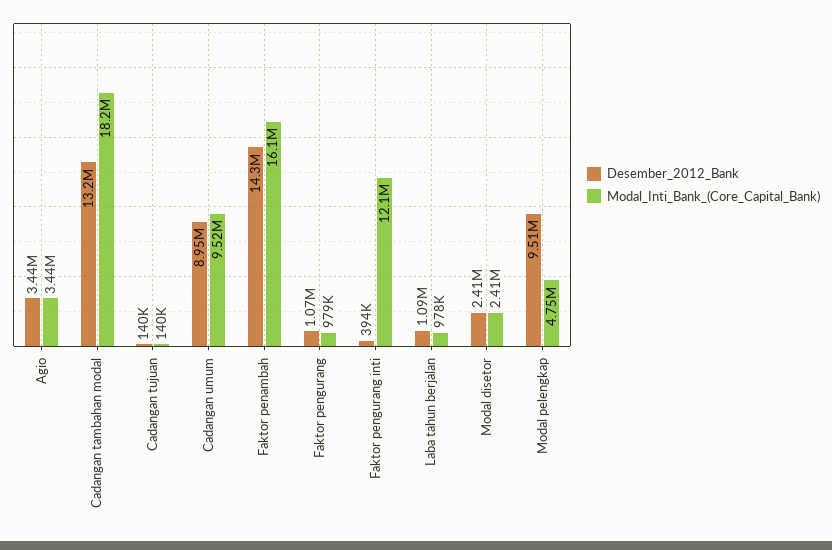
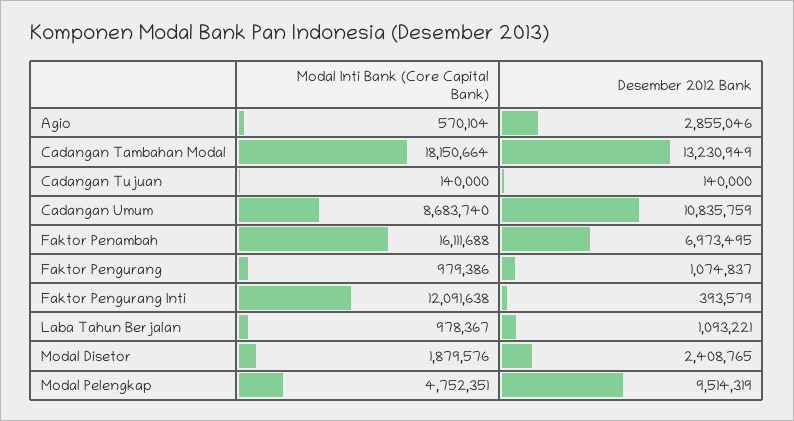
Desember_2012_Bank, Agio: 3440000 -> 2855046
Modal_Inti_Bank_(Core_Capital_Bank), Agio: 3440000 -> 570104
Desember_2012_Bank, Cadangan umum: 8950000 -> 10835759
Modal_Inti_Bank_(Core_Capital_Bank), Cadangan umum: 9520000 -> 8683740
Desember_2012_Bank, Faktor penambah: 14300000 -> 6973495
Modal_Inti_Bank_(Core_Capital_Bank), Modal disetor: 2410000 -> 1879576

